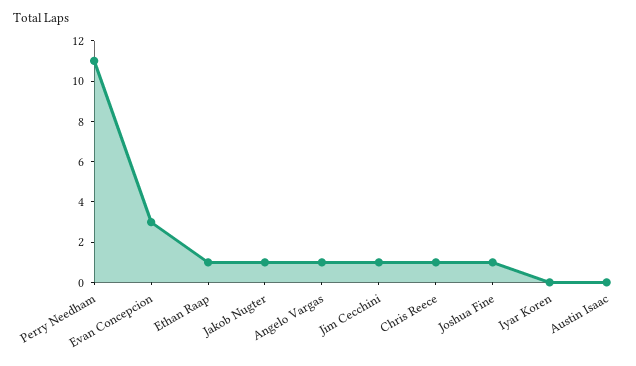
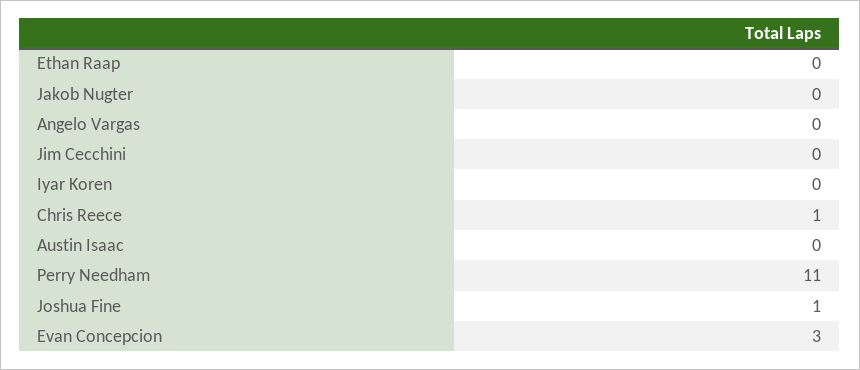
Ethan Raap: 1 -> 0
Jakob Nugter: 1 -> 0
Angelo Vargas: 1 -> 0
Jim Cecchini: 1 -> 0

